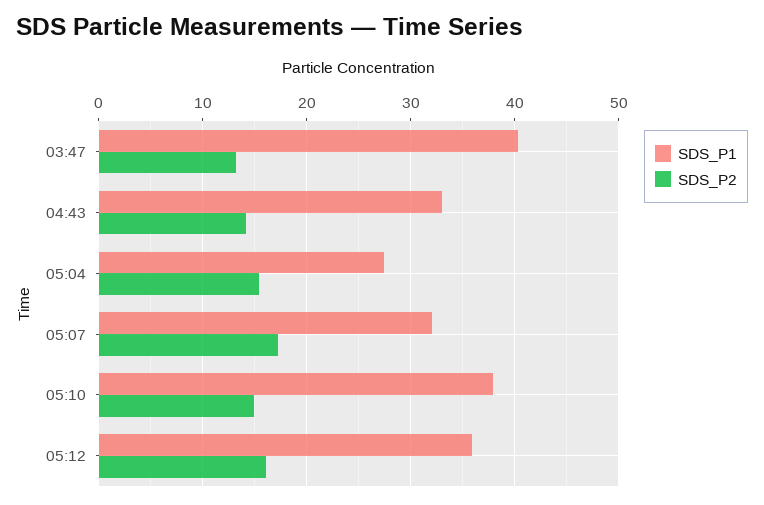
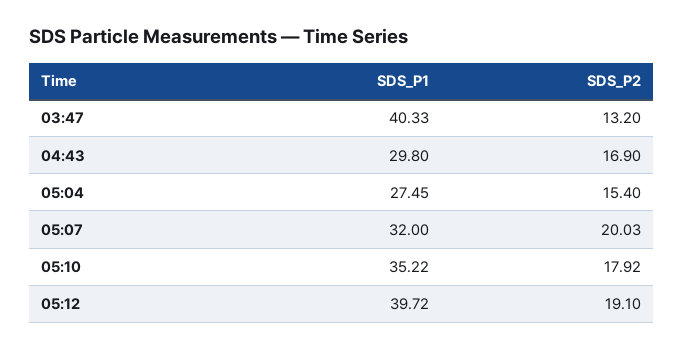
SDS_P1, 04:43: 33 -> 29.8
SDS_P2, 04:43: 14 -> 16.9
SDS_P2, 05:07: 17 -> 20.03
SDS_P1, 05:10: 38 -> 35.22
SDS_P2, 05:10: 15 -> 17.92
SDS_P1, 05:12: 36 -> 39.72
SDS_P2, 05:12: 16 -> 19.1

